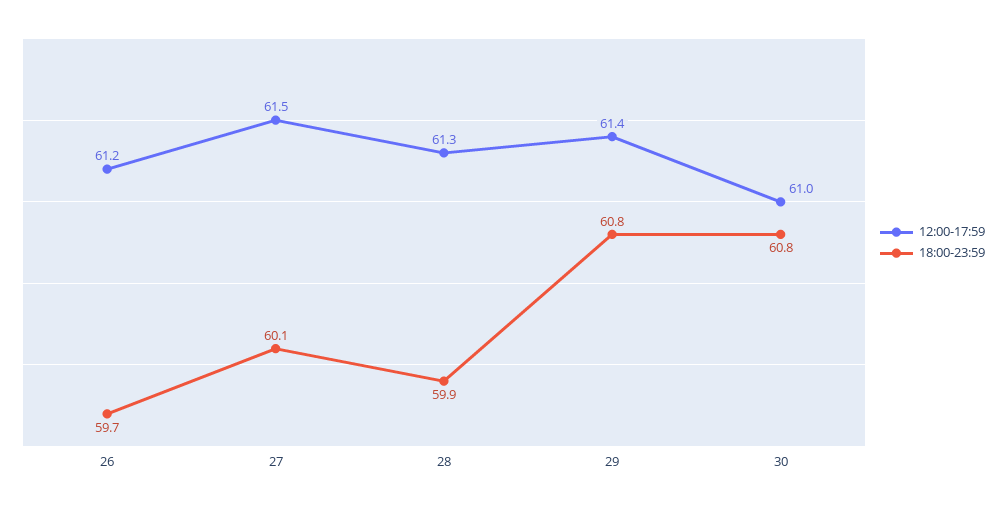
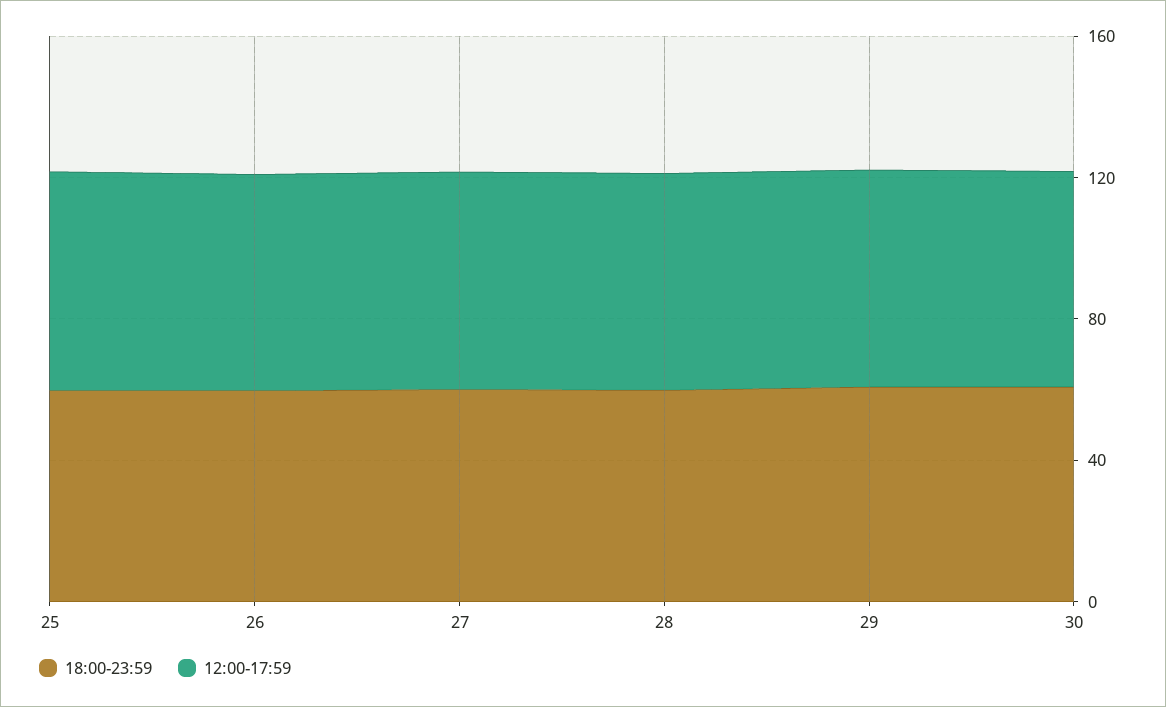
18:00-23:59, 25: none -> 60
12:00-17:59, 25: none -> 60

